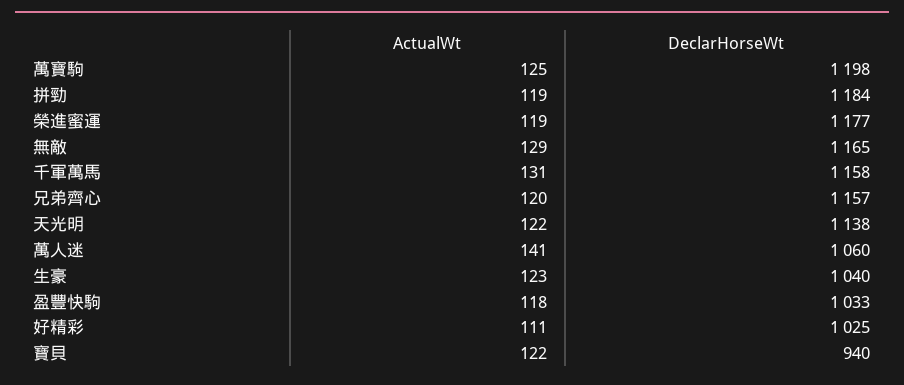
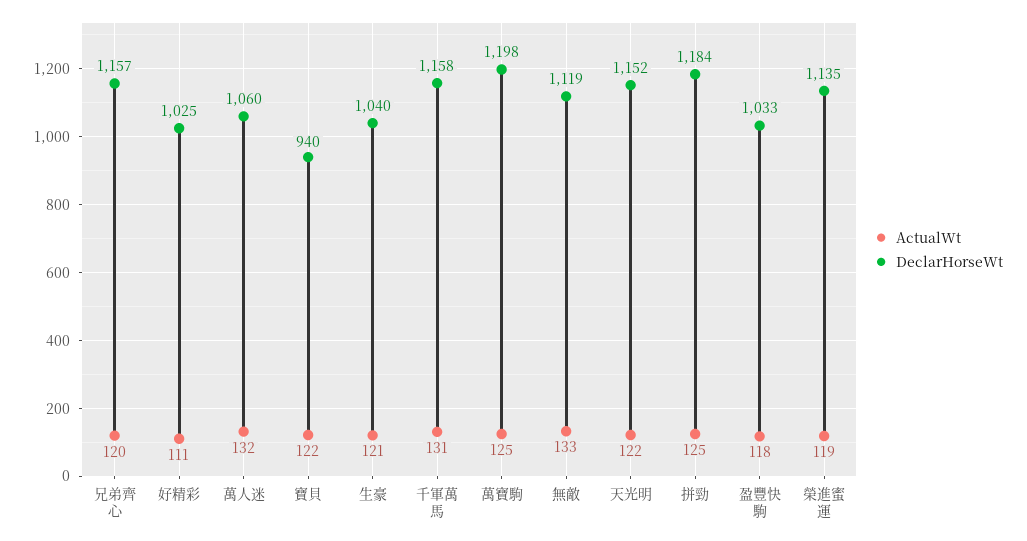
ActualWt, 拼勁: 119 -> 125
DeclarHorseWt, 榮進蜜運: 1177 -> 1135
ActualWt, 無敵: 129 -> 133
DeclarHorseWt, 無敵: 1165 -> 1119
DeclarHorseWt, 天光明: 1138 -> 1152
ActualWt, 萬人迷: 141 -> 132
ActualWt, 生豪: 123 -> 121

